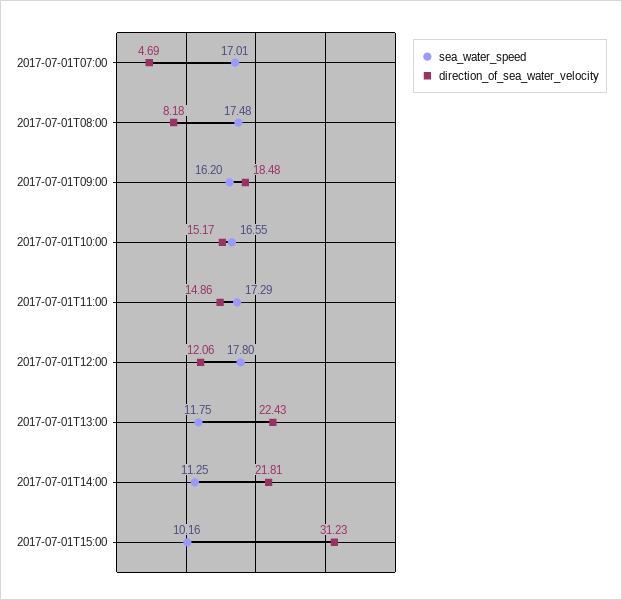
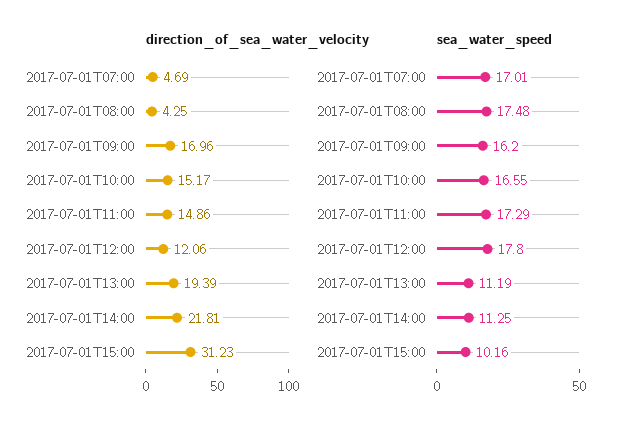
direction_of_sea_water_velocity, 2017-07-01T08:00: 8.18 -> 4.25
direction_of_sea_water_velocity, 2017-07-01T09:00: 18.48 -> 16.96
sea_water_speed, 2017-07-01T13:00: 11.75 -> 11.19
direction_of_sea_water_velocity, 2017-07-01T13:00: 22.43 -> 19.39

